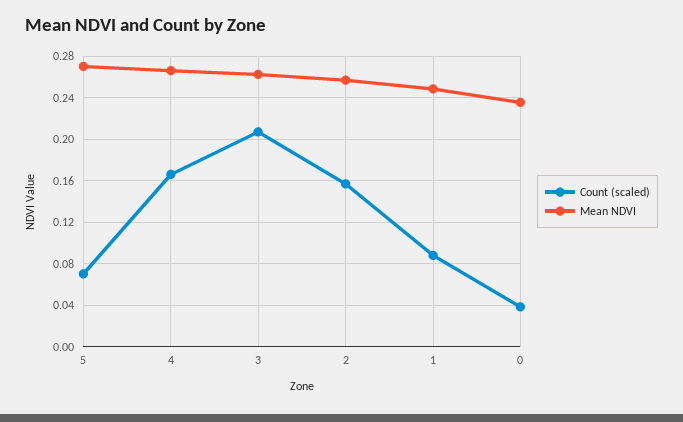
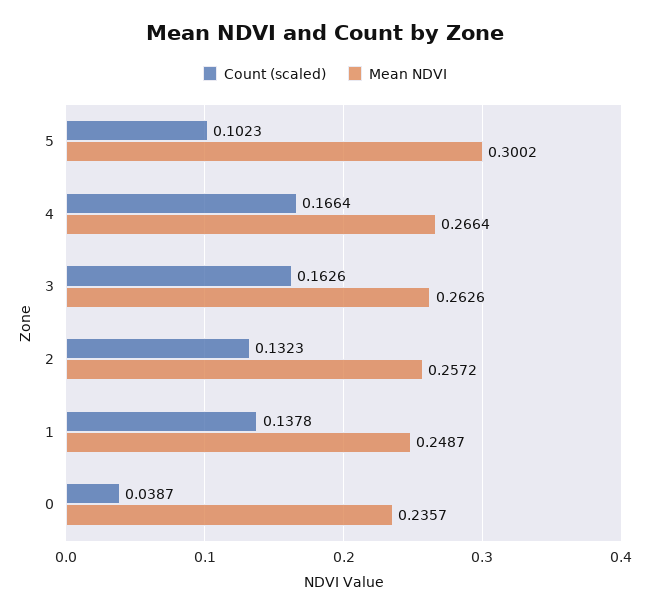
Count (scaled), 5: 0.07 -> 0.1023
Mean NDVI, 5: 0.27 -> 0.3002
Count (scaled), 3: 0.21 -> 0.1626
Count (scaled), 2: 0.16 -> 0.1323
Count (scaled), 1: 0.09 -> 0.1378

